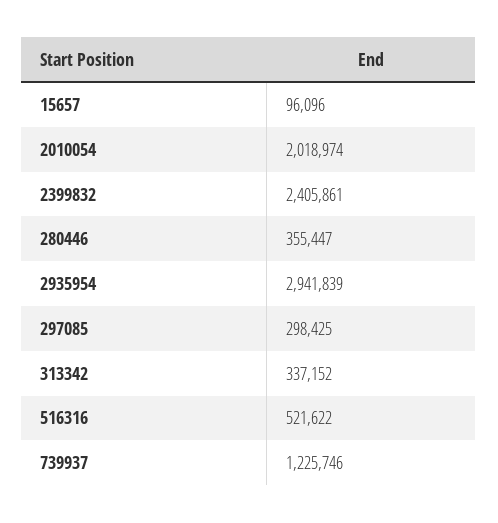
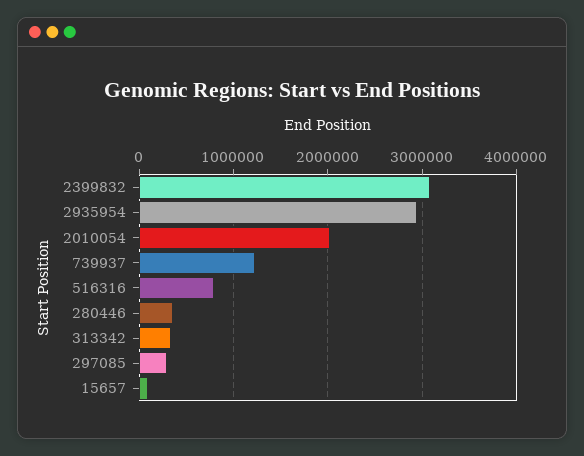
2399832: 2405861 -> 3100000
516316: 521622 -> 800000

